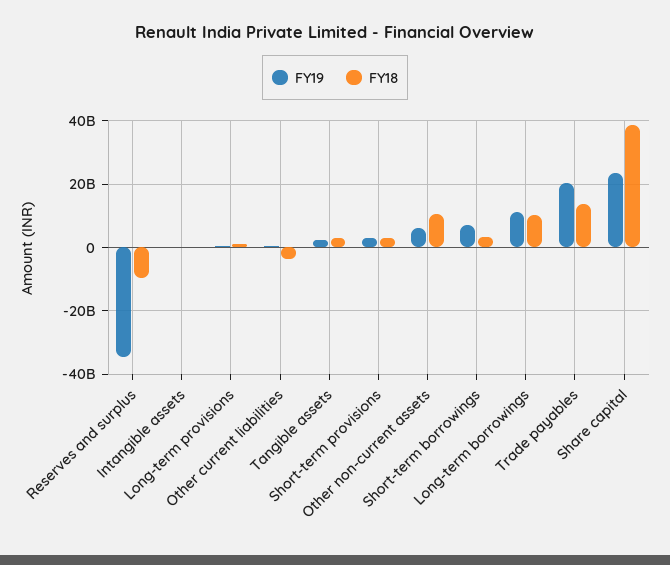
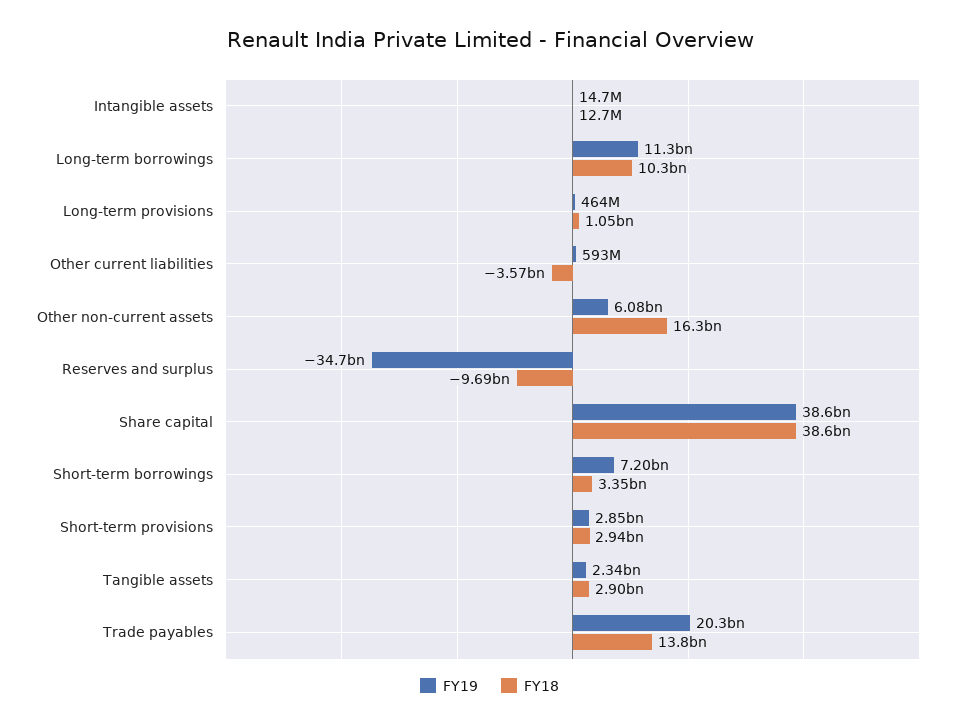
FY18, Other non-current assets: 10000000000 -> 16300000000
FY19, Share capital: 24000000000 -> 38600000000

